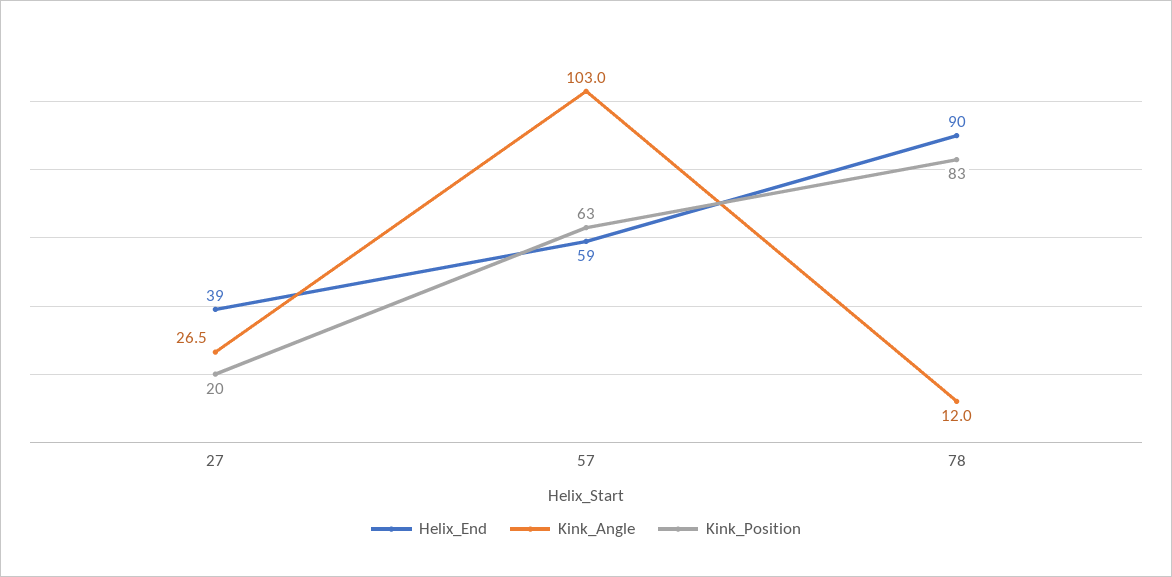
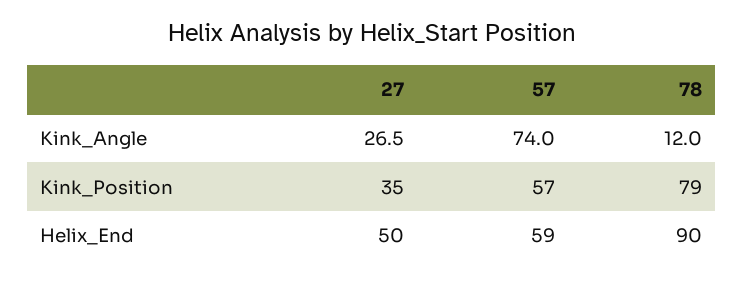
Helix_End, 27: 39 -> 50
Kink_Position, 27: 20 -> 35
Kink_Angle, 57: 103 -> 74
Kink_Position, 57: 63 -> 57
Kink_Position, 78: 83 -> 79

